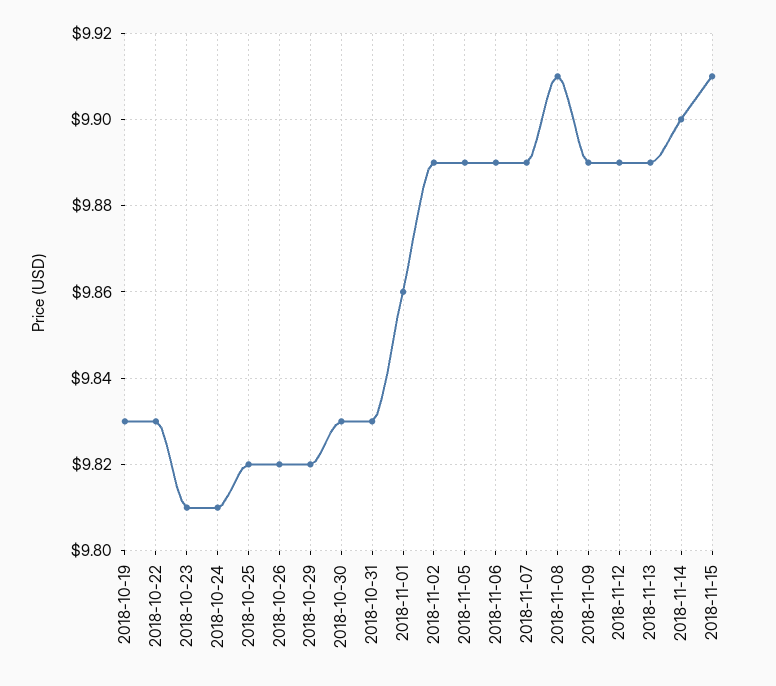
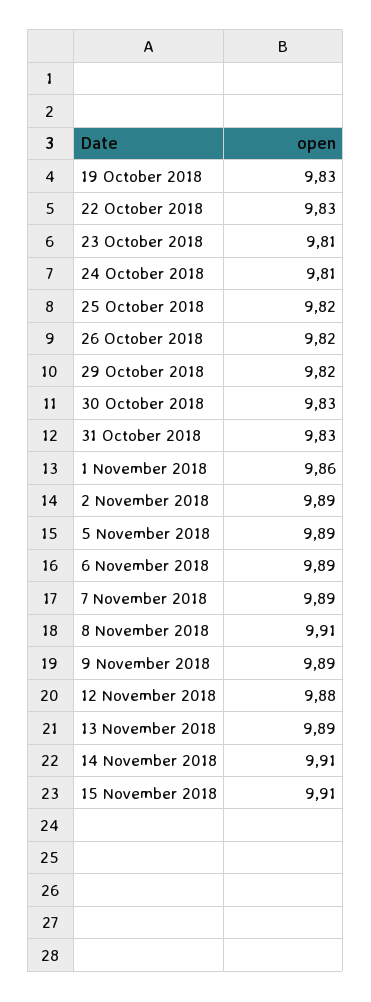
2018-11-12: 9.89 -> 9.88
2018-11-14: 9.9 -> 9.91

